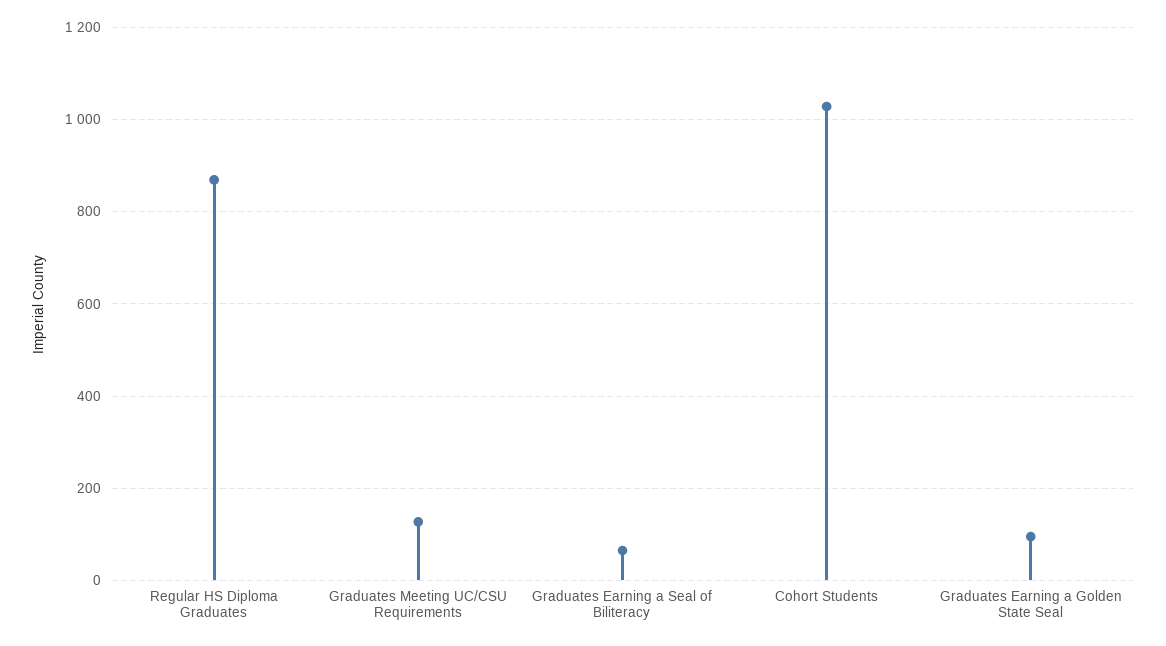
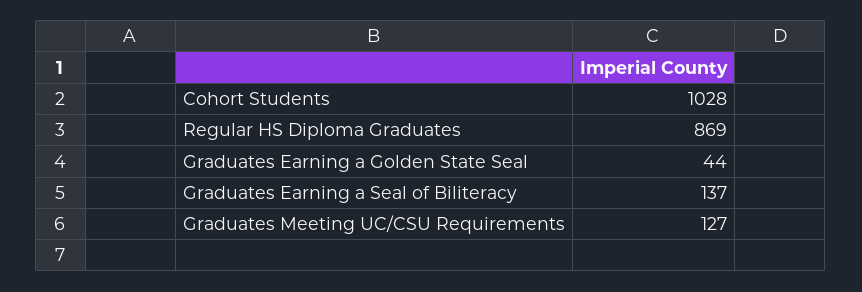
Graduates Earning a Seal of Biliteracy: 60 -> 137
Graduates Earning a Golden State Seal: 100 -> 44

